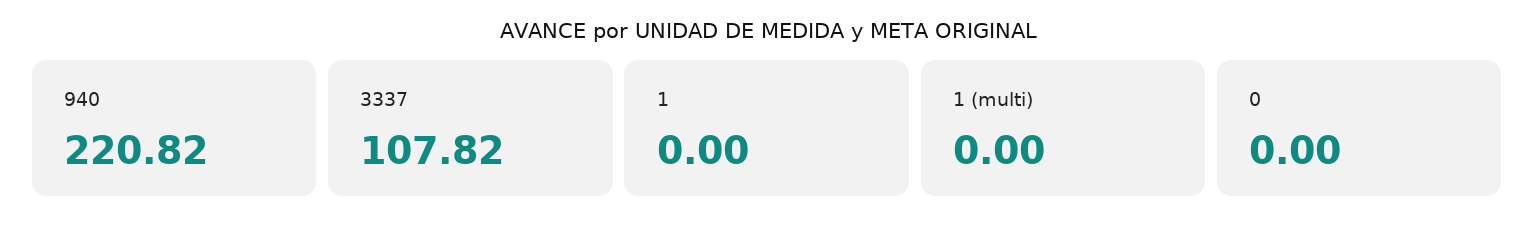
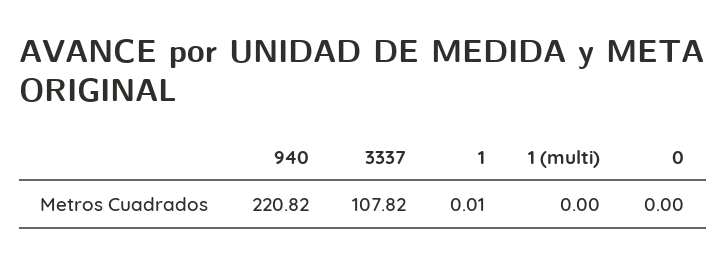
1: 0 -> 0.01

